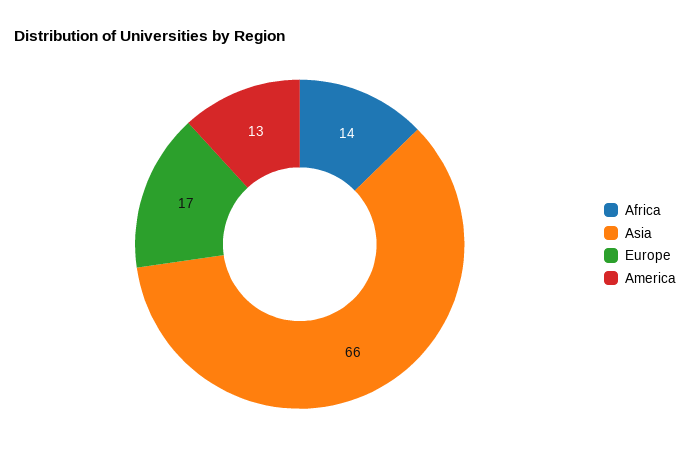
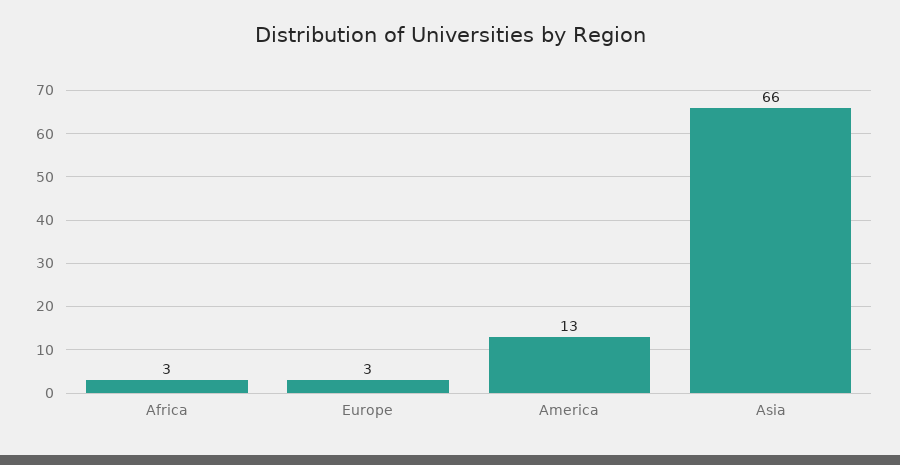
Africa: 14 -> 3
Europe: 17 -> 3

